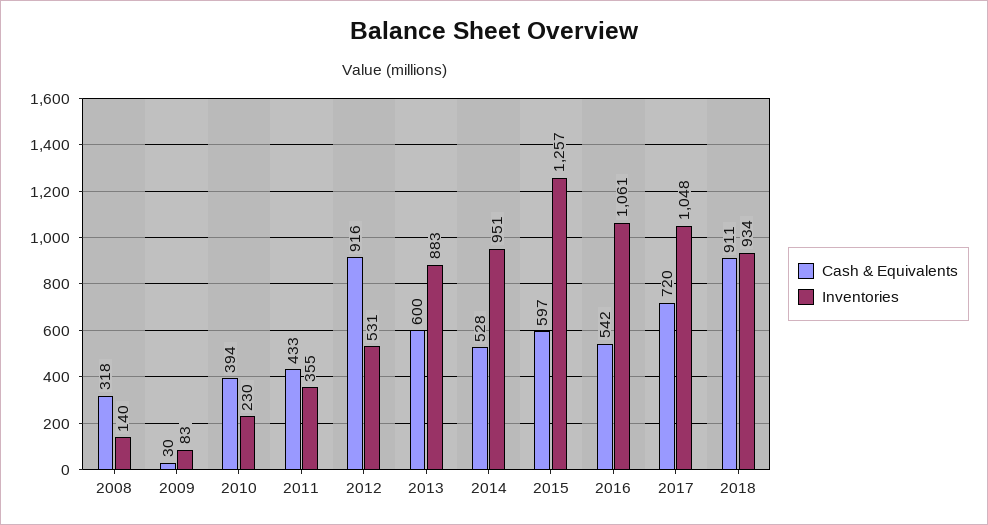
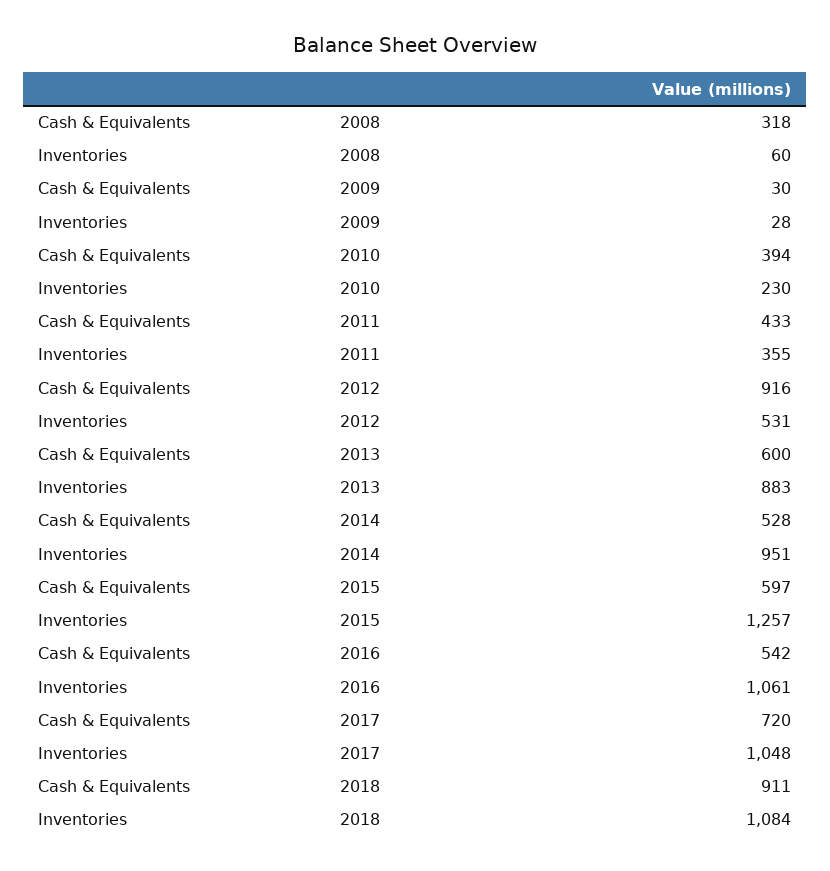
Inventories, 2008: 140 -> 60
Inventories, 2009: 83 -> 28
Inventories, 2018: 934 -> 1084

